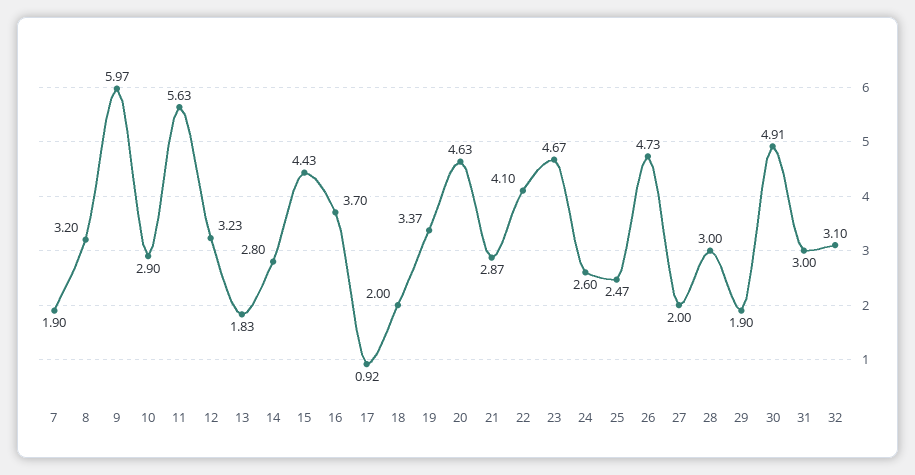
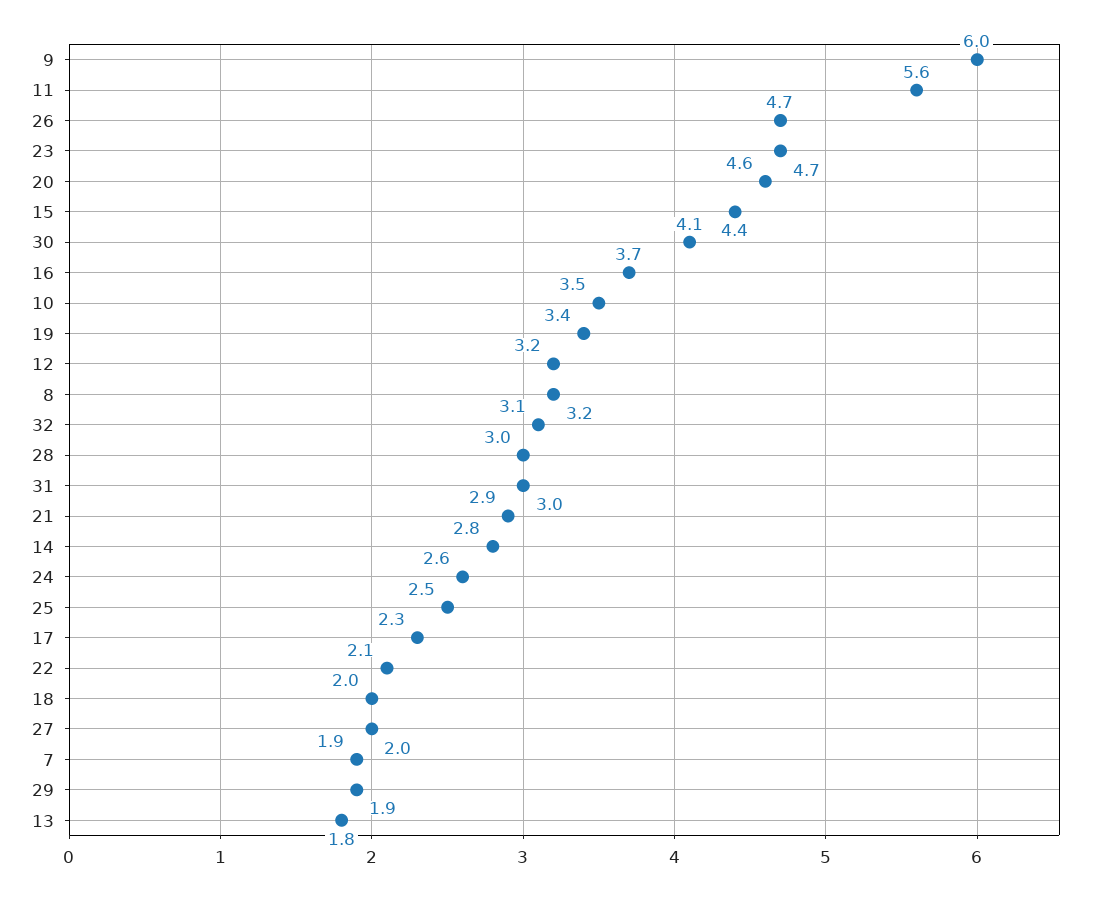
10: 2.9 -> 3.5
17: 0.92 -> 2.3
22: 4.1 -> 2.1
30: 4.91 -> 4.1

